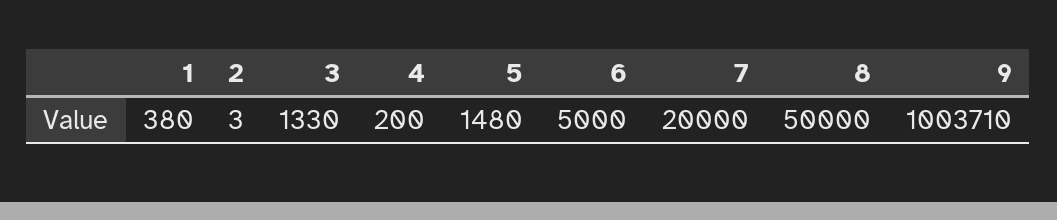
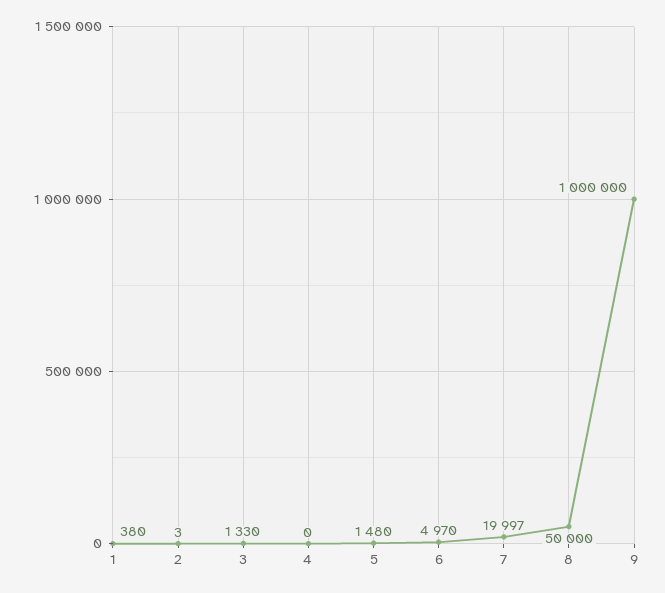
4: 200 -> 0
6: 5000 -> 4970
7: 20000 -> 19997
9: 1003710 -> 1000000

